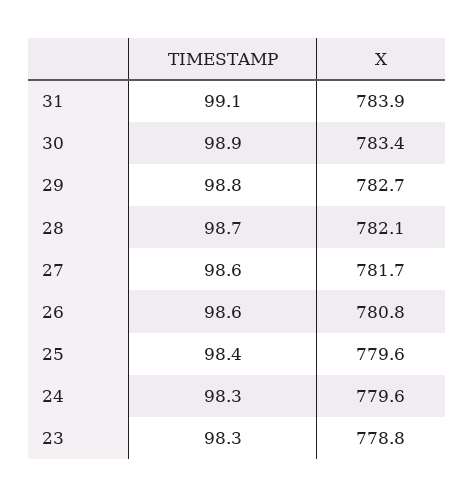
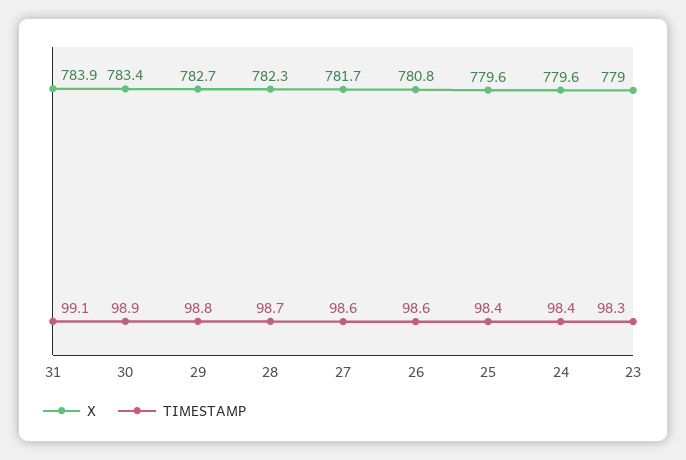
X, 28: 782.1 -> 782.3
TIMESTAMP, 24: 98.3 -> 98.4
X, 23: 778.8 -> 779

